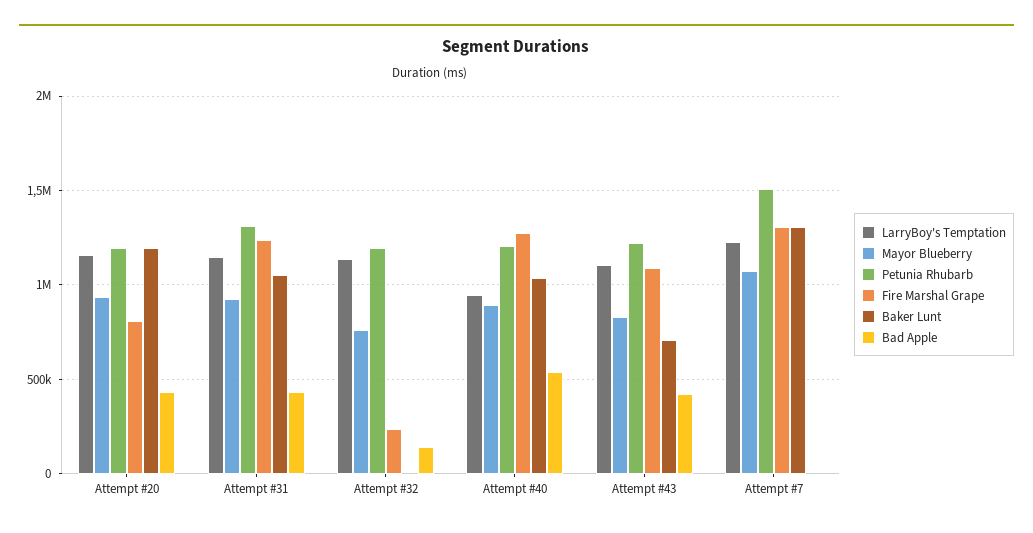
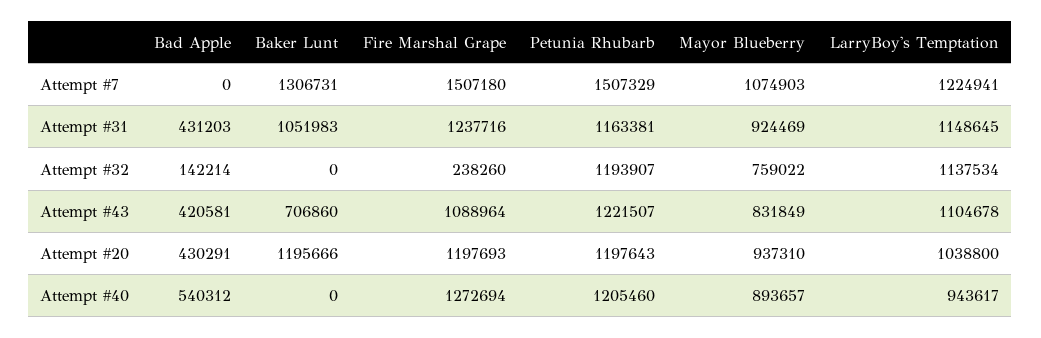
LarryBoy's Temptation, Attempt #20: 1150000 -> 1038800
Fire Marshal Grape, Attempt #20: 800000 -> 1197693
Petunia Rhubarb, Attempt #31: 1300000 -> 1163381
Baker Lunt, Attempt #40: 1050000 -> 0
Fire Marshal Grape, Attempt #7: 1300000 -> 1507180

